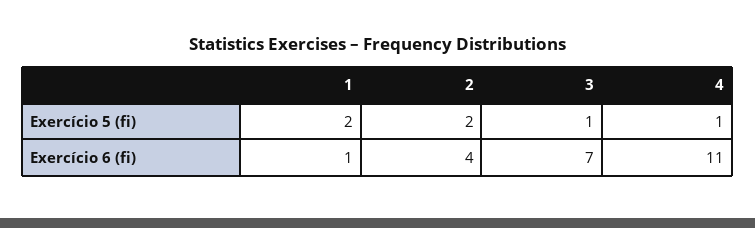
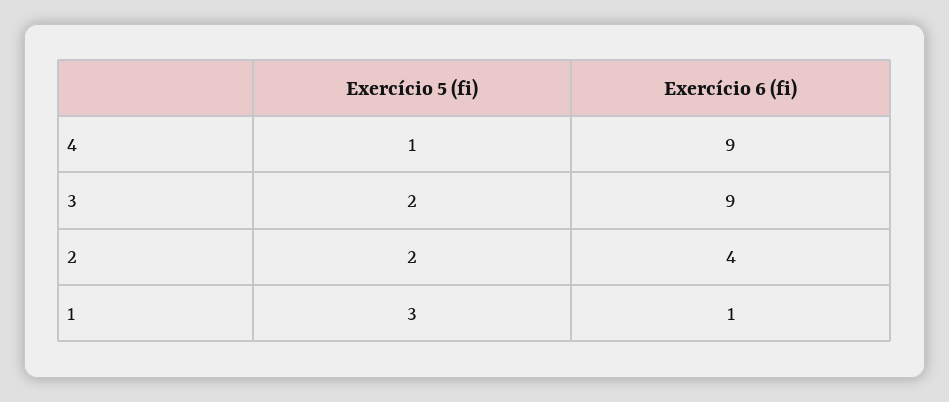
1, Exercício 5 (fi): 2 -> 3
3, Exercício 5 (fi): 1 -> 2
3, Exercício 6 (fi): 7 -> 9
4, Exercício 6 (fi): 11 -> 9

